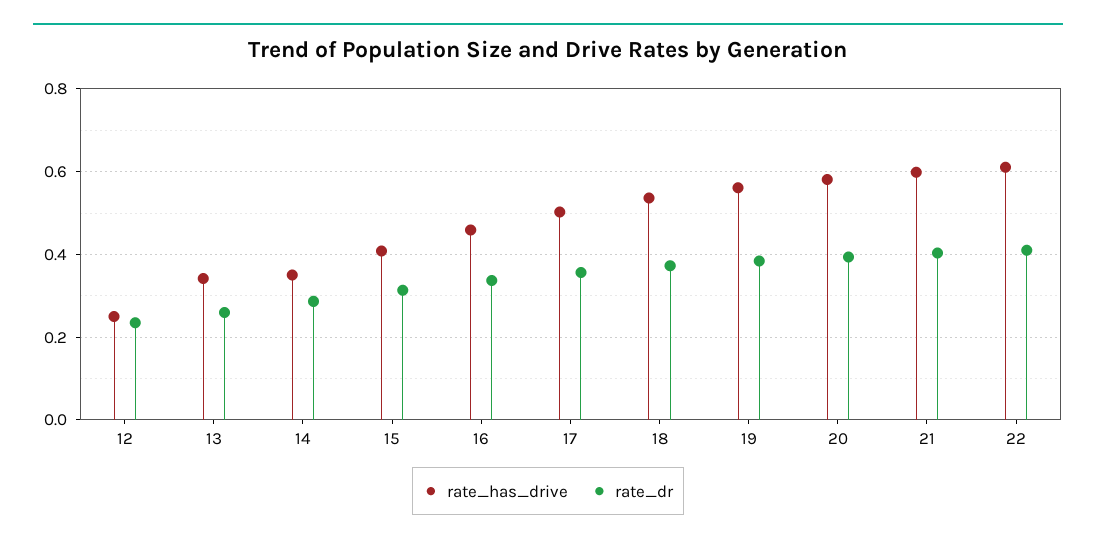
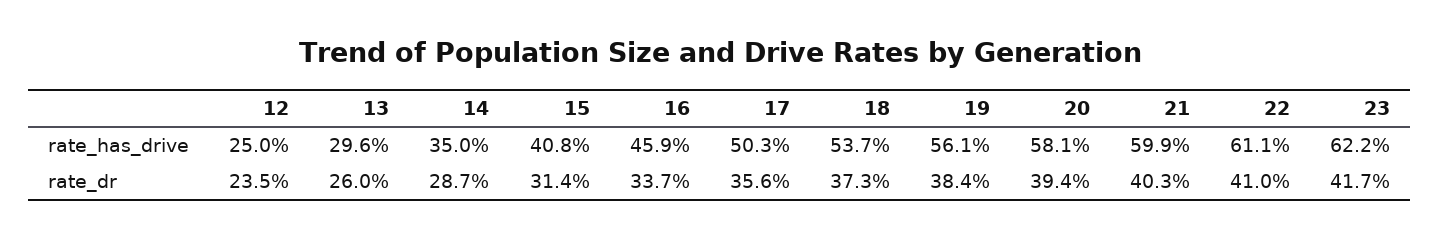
rate_has_drive, 13: 0.34 -> 0.296
rate_has_drive, 23: none -> 0.622
rate_dr, 23: none -> 0.417

